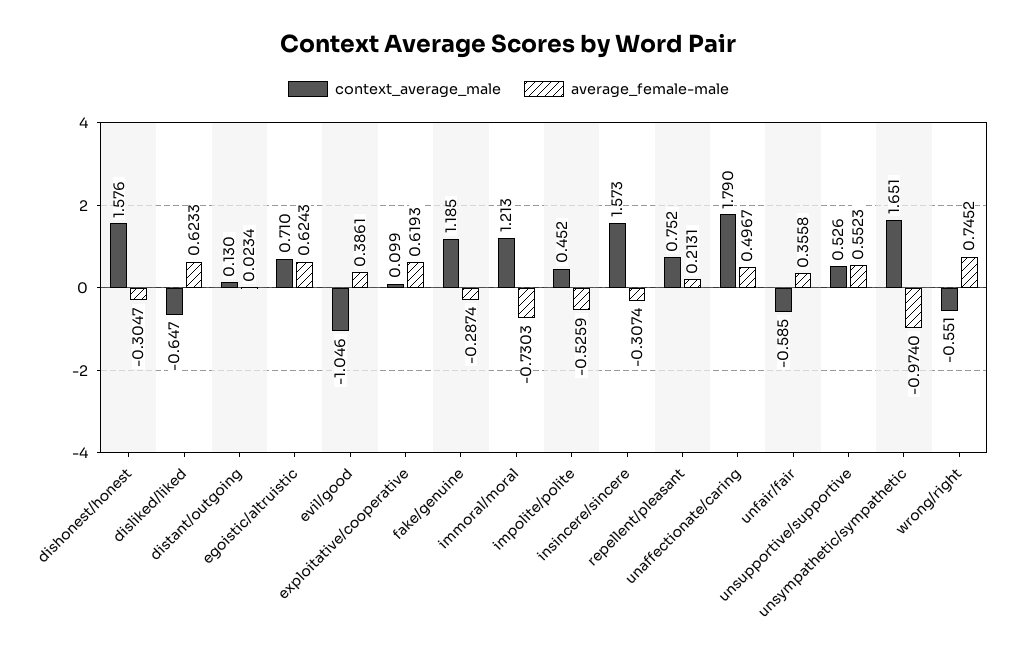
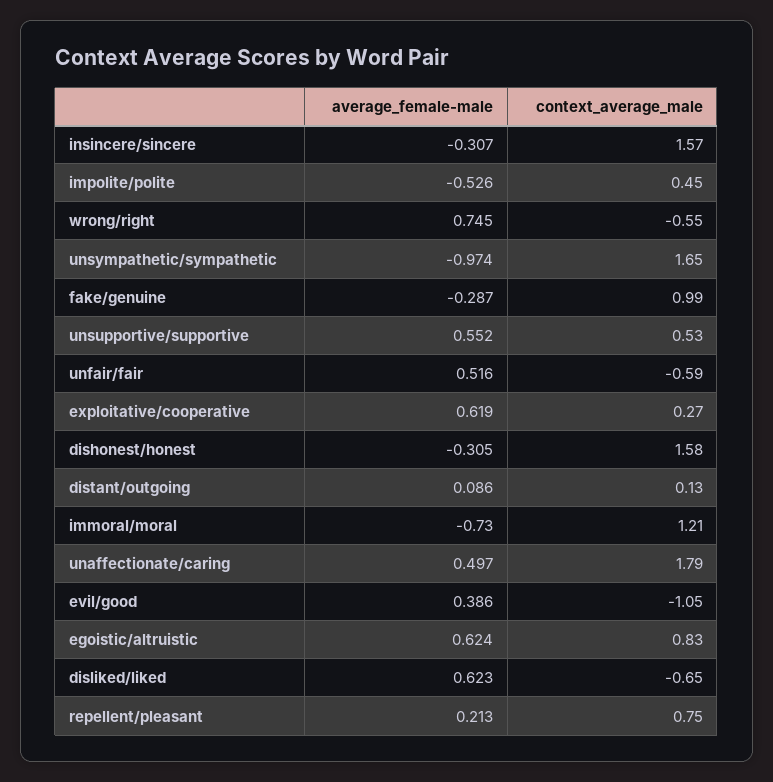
average_female-male, distant/outgoing: 0.0234 -> 0.086
context_average_male, egoistic/altruistic: 0.71 -> 0.83
context_average_male, exploitative/cooperative: 0.099 -> 0.27
context_average_male, fake/genuine: 1.185 -> 0.99
average_female-male, unfair/fair: 0.3558 -> 0.516

